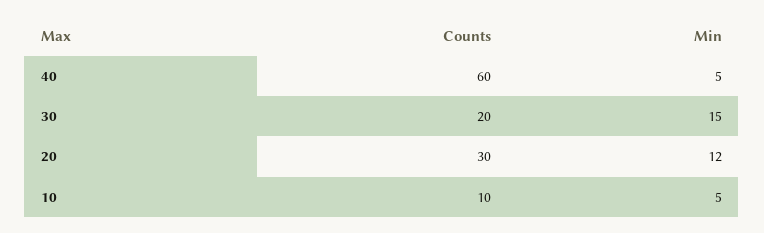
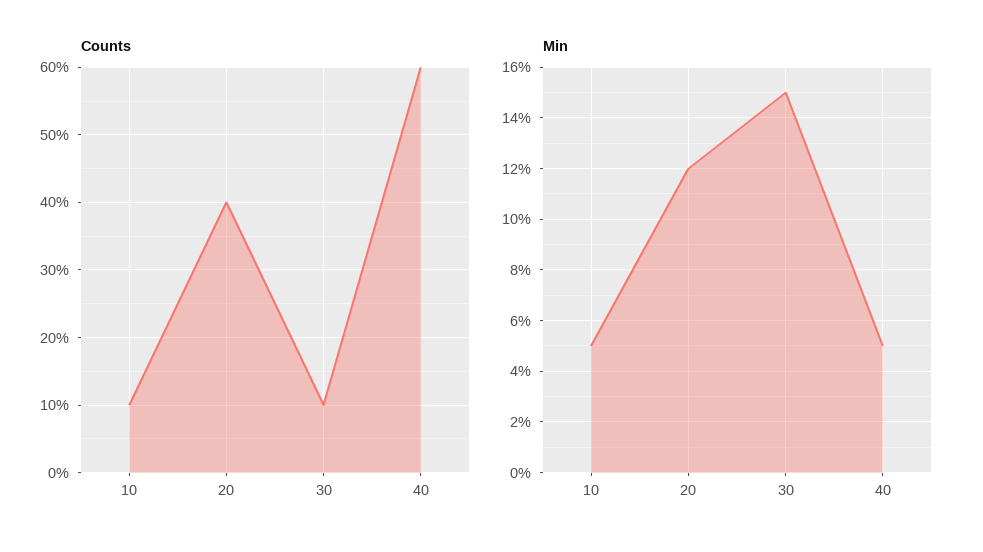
Counts, 30: 20 -> 10
Counts, 20: 30 -> 40

